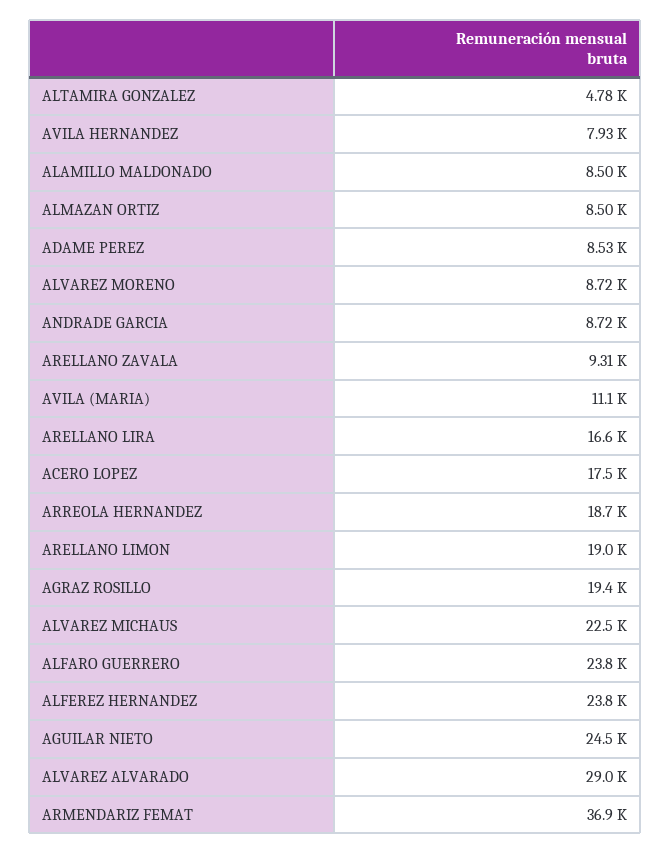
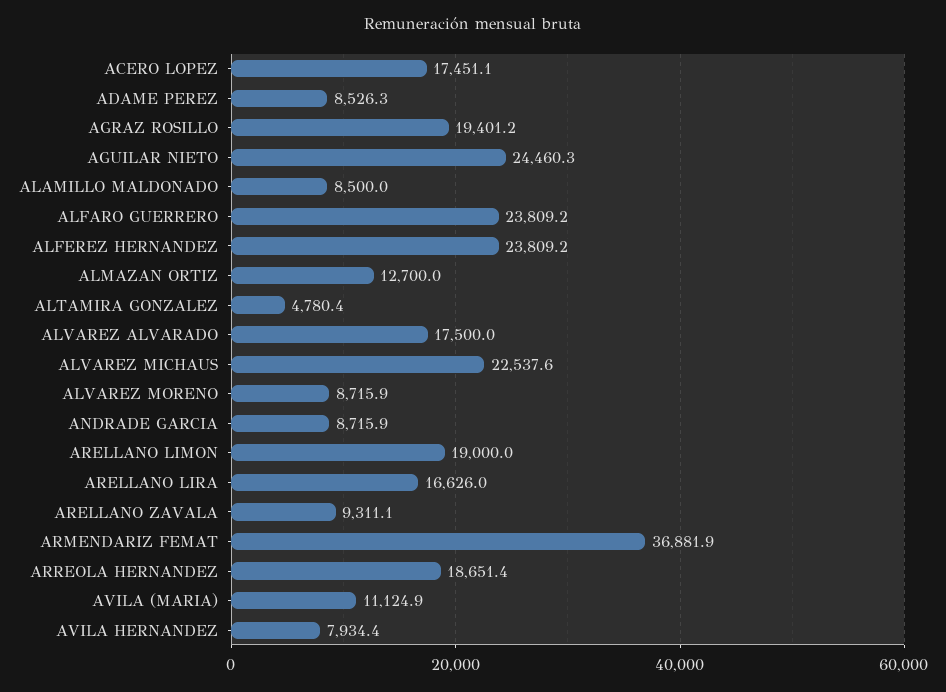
ALMAZAN ORTIZ: 8500 -> 12700
ALVAREZ ALVARADO: 29000 -> 17500

